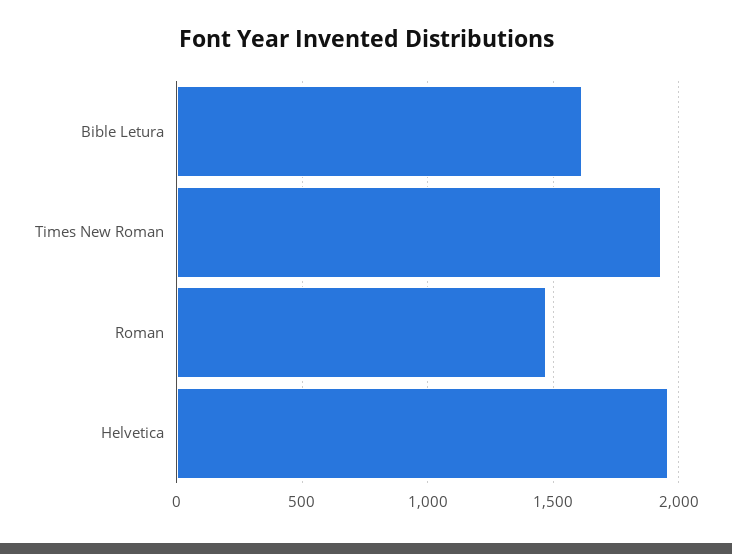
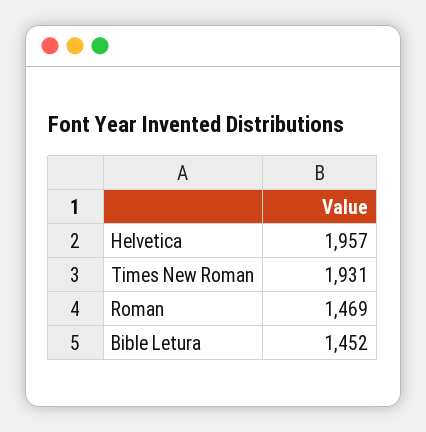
Bible Letura: 1600 -> 1452

